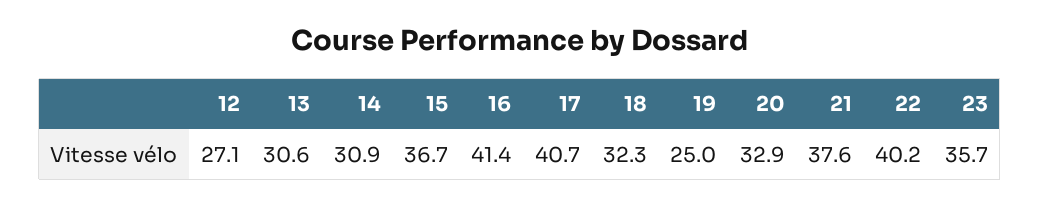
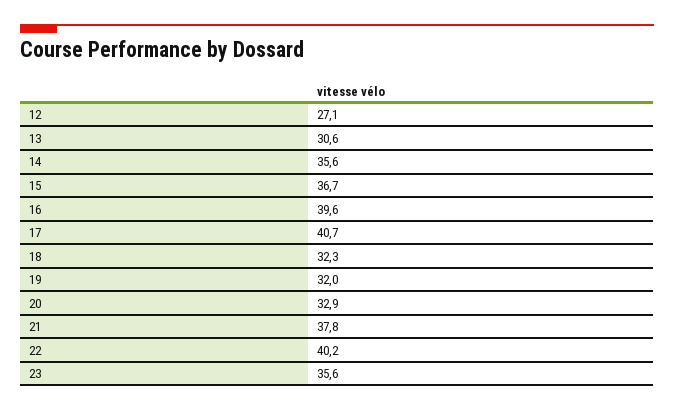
14: 30.9 -> 35.6
16: 41.4 -> 39.6
19: 25 -> 32
21: 37.6 -> 37.8
23: 35.7 -> 35.6

